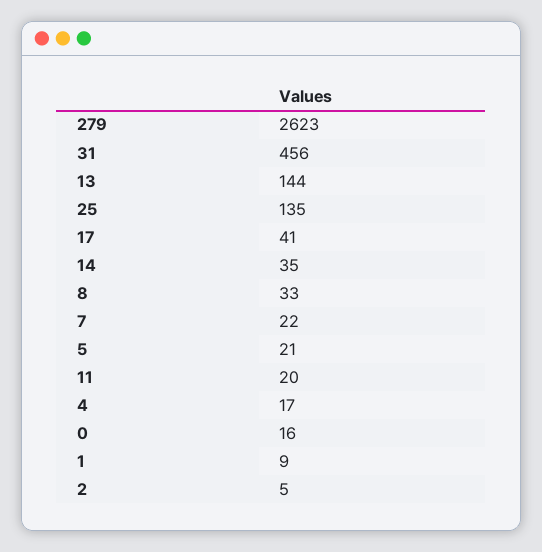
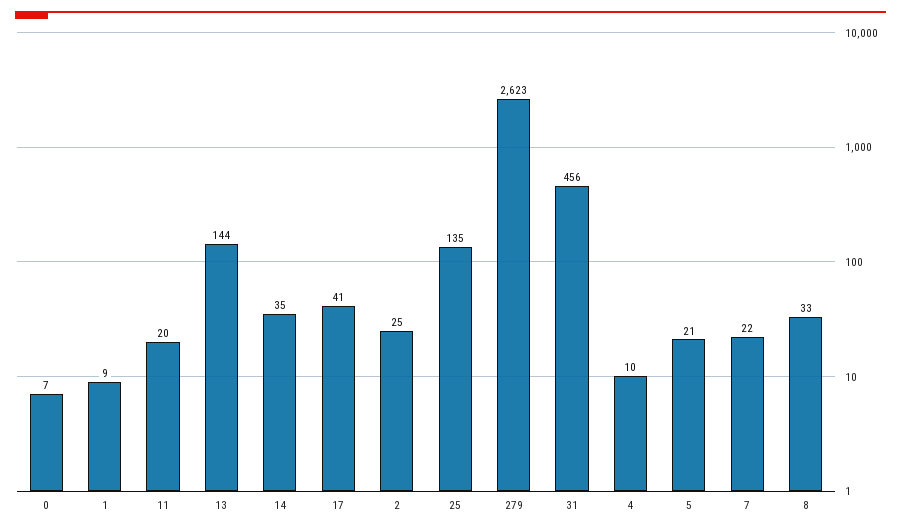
4: 17 -> 10
0: 16 -> 7
2: 5 -> 25

